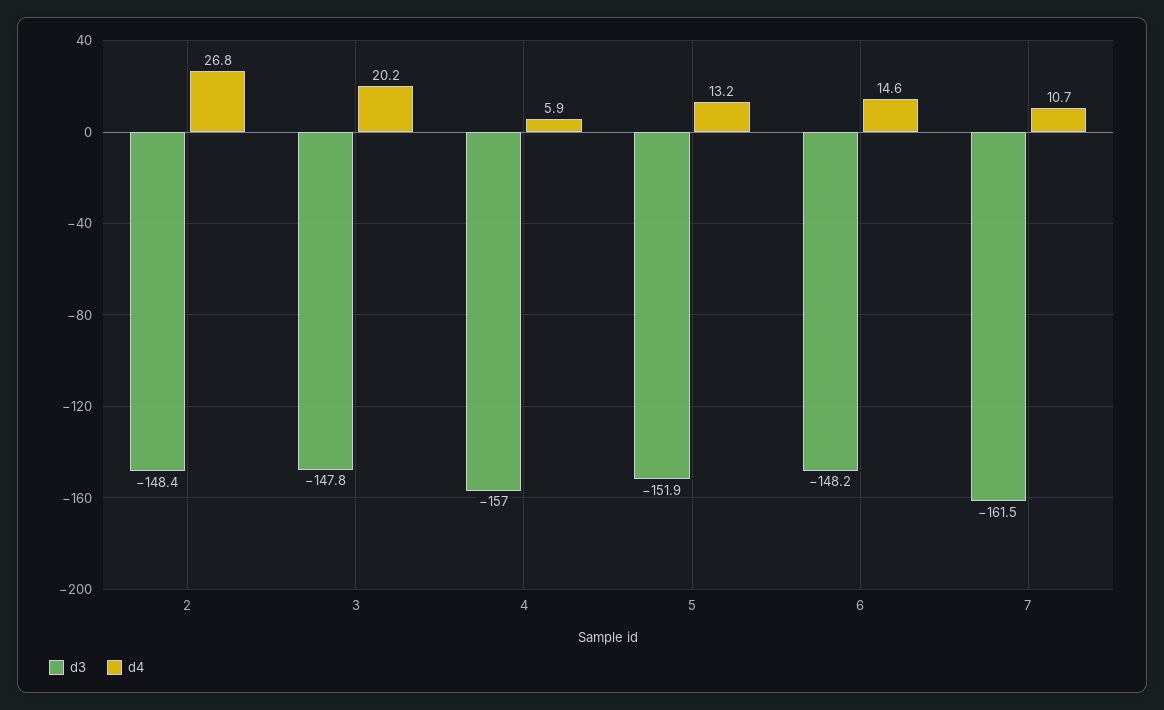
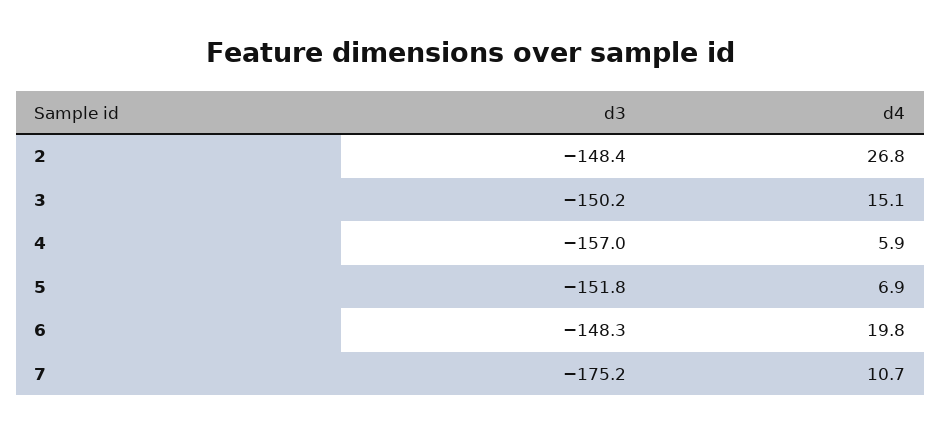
d3, 3: -147.8 -> -150.2
d4, 3: 20.2 -> 15.1
d3, 5: -151.9 -> -151.8
d4, 5: 13.2 -> 6.9
d3, 6: -148.2 -> -148.3
d4, 6: 14.6 -> 19.8
d3, 7: -161.5 -> -175.2

